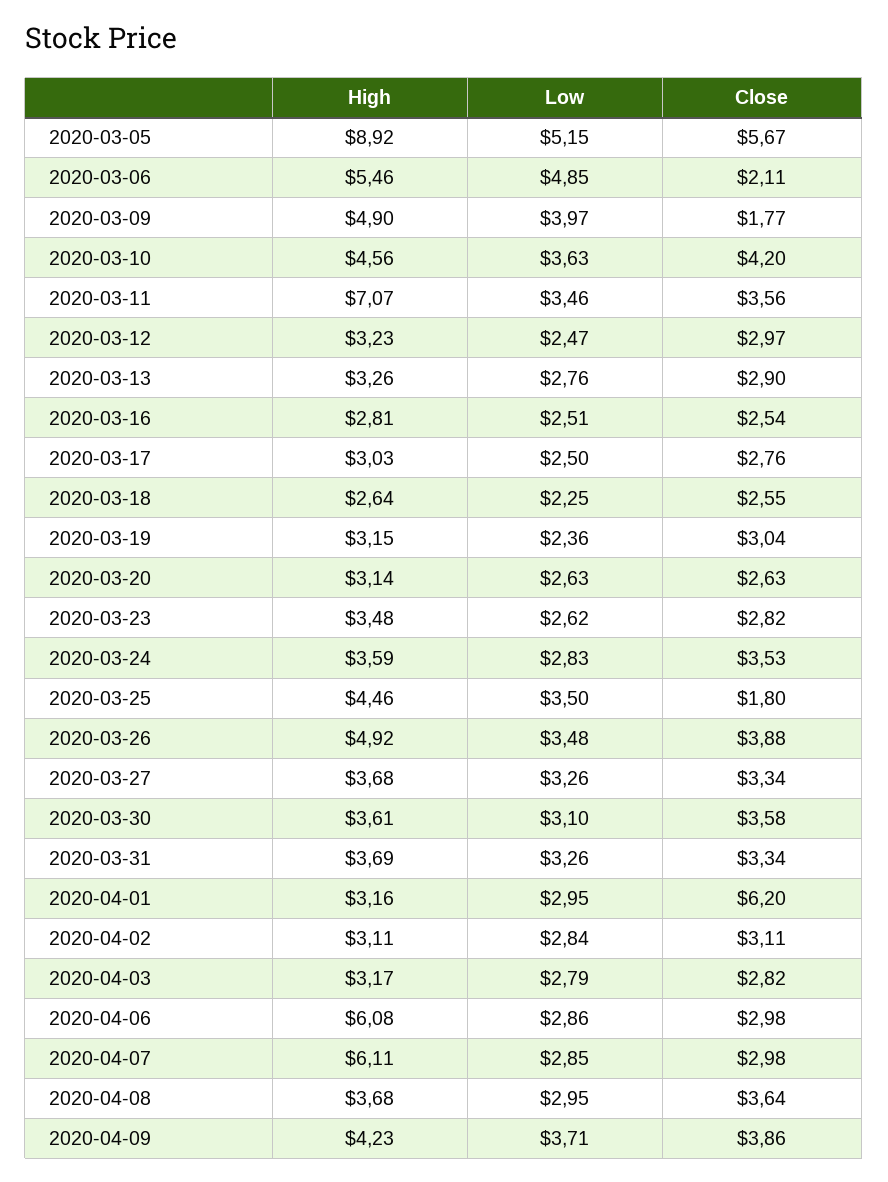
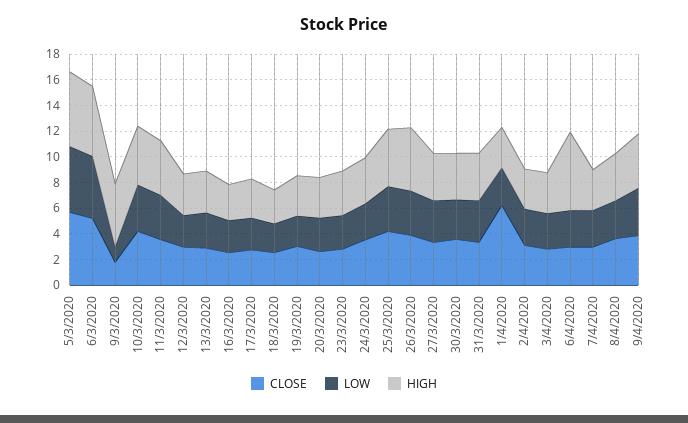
High, 2020-03-05: 8.92 -> 6
Close, 2020-03-06: 2.11 -> 5
Low, 2020-03-09: 3.97 -> 1
High, 2020-03-11: 7.07 -> 4
Close, 2020-03-25: 1.8 -> 4
High, 2020-04-07: 6.11 -> 3

